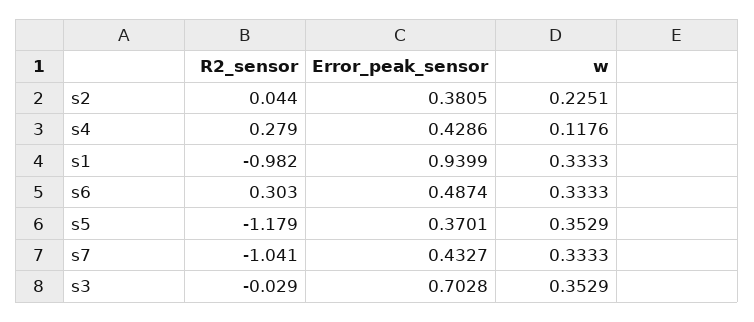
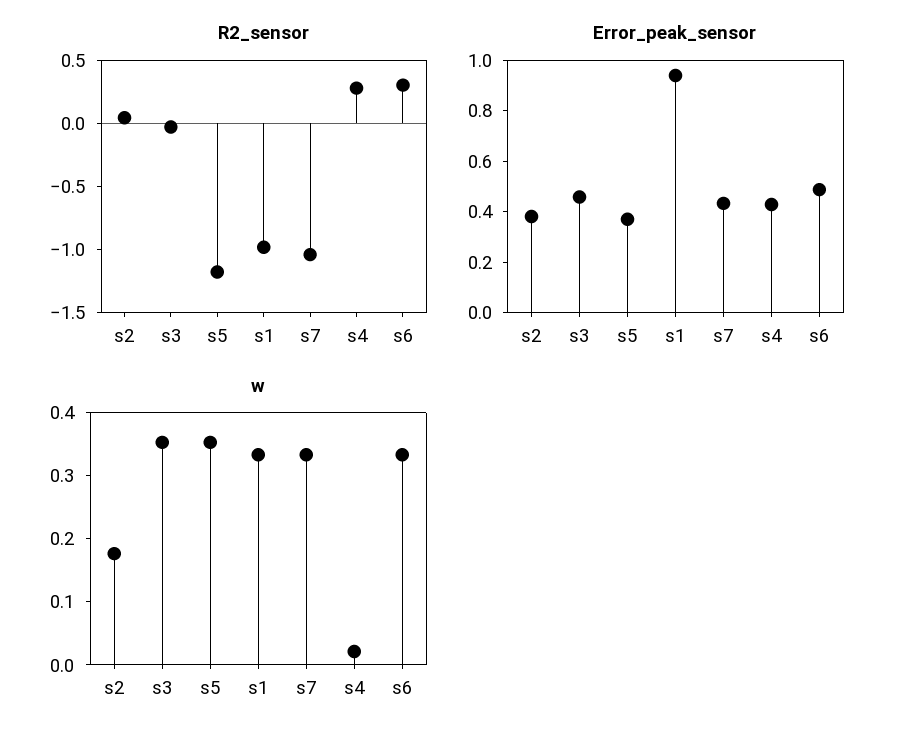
w, s2: 0.2251 -> 0.18
w, s4: 0.1176 -> 0.02
Error_peak_sensor, s3: 0.7028 -> 0.45

